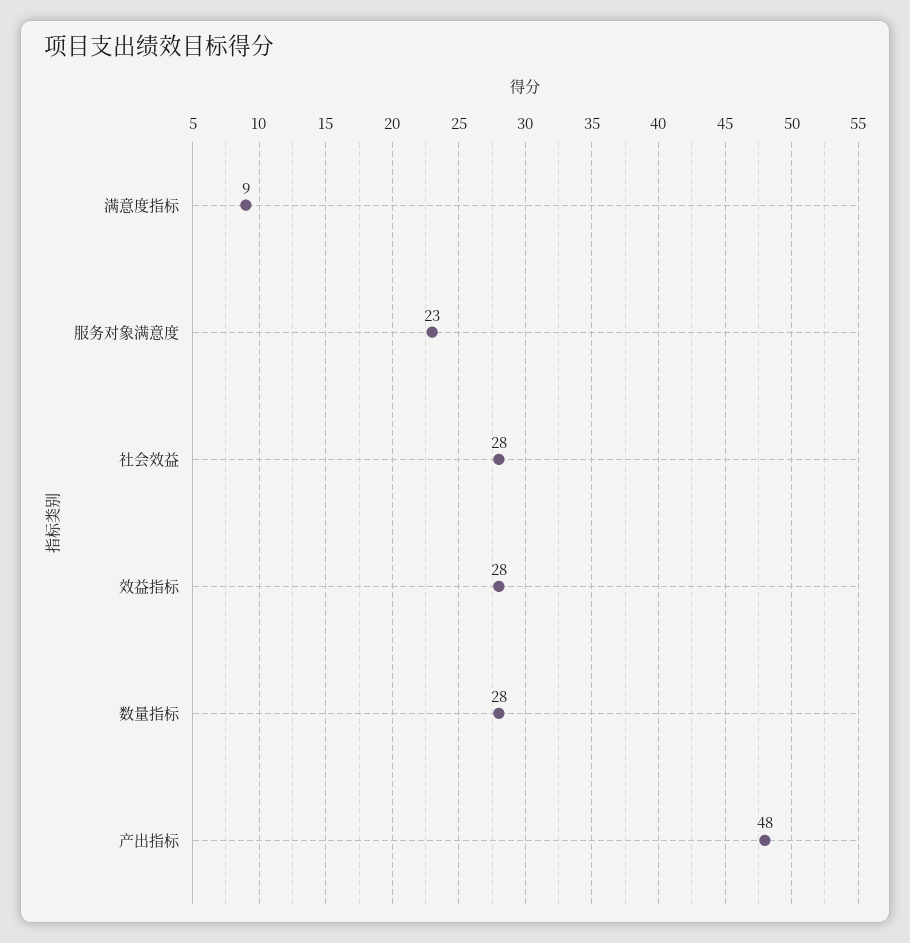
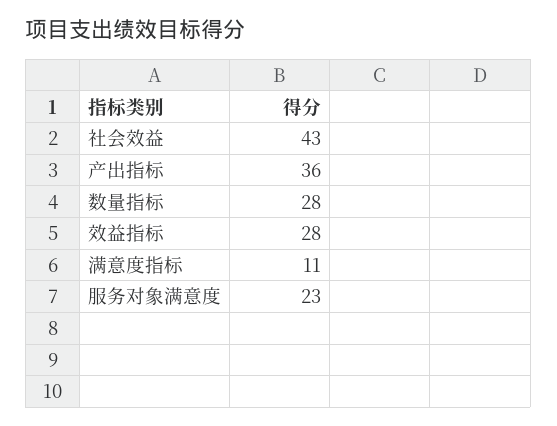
满意度指标: 9 -> 11
社会效益: 28 -> 43
产出指标: 48 -> 36

